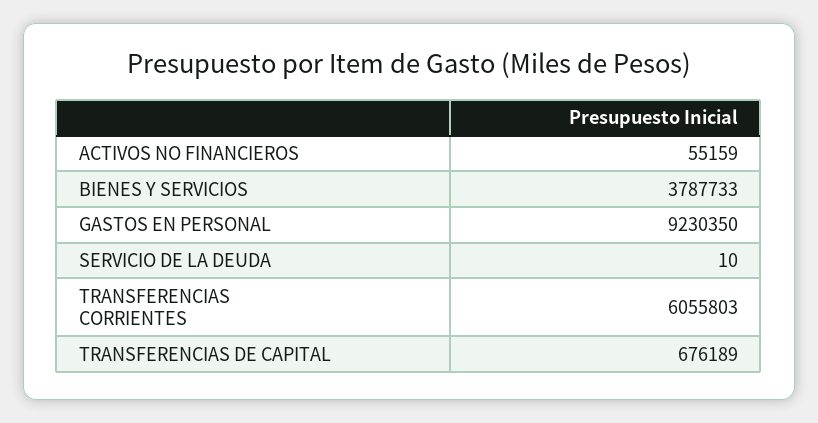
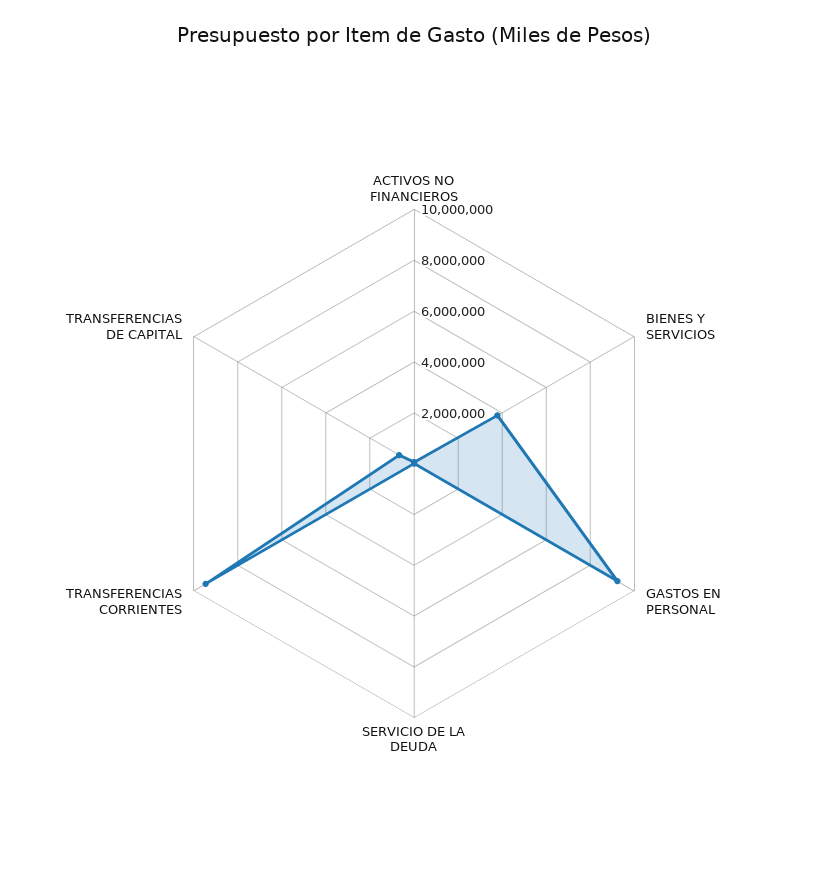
TRANSFERENCIAS CORRIENTES: 6055803 -> 9500000

